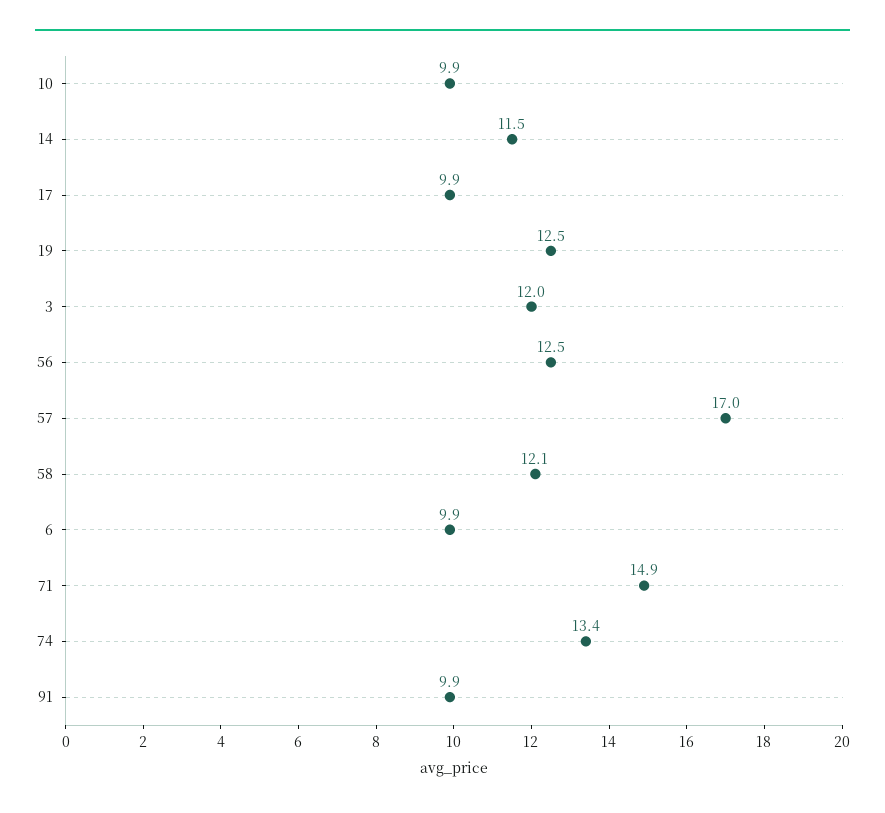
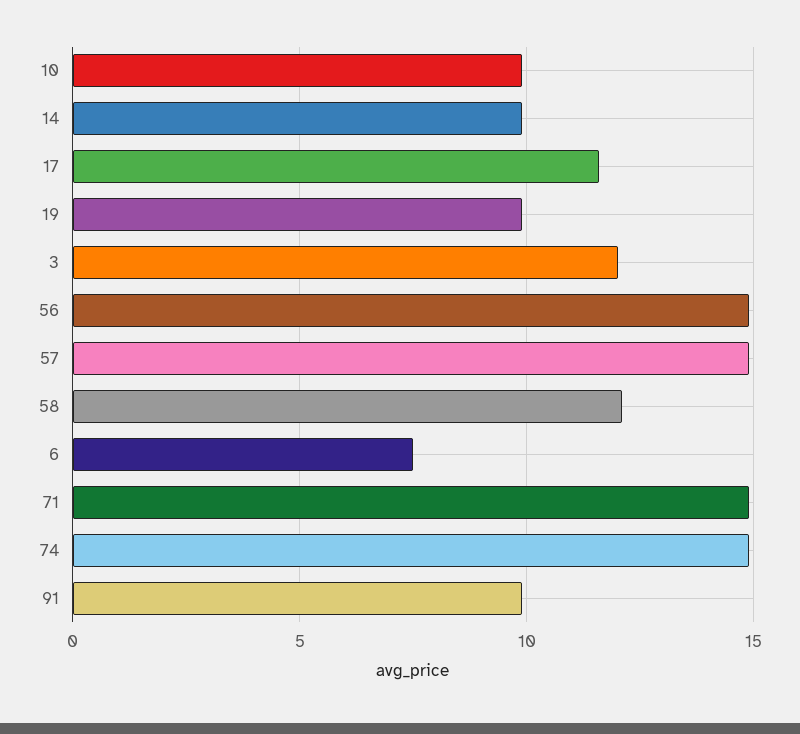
14: 11.5 -> 10
17: 9.9 -> 11.5
19: 12.5 -> 10
56: 12.5 -> 15
57: 17 -> 15
6: 9.9 -> 7.5
74: 13.4 -> 15

